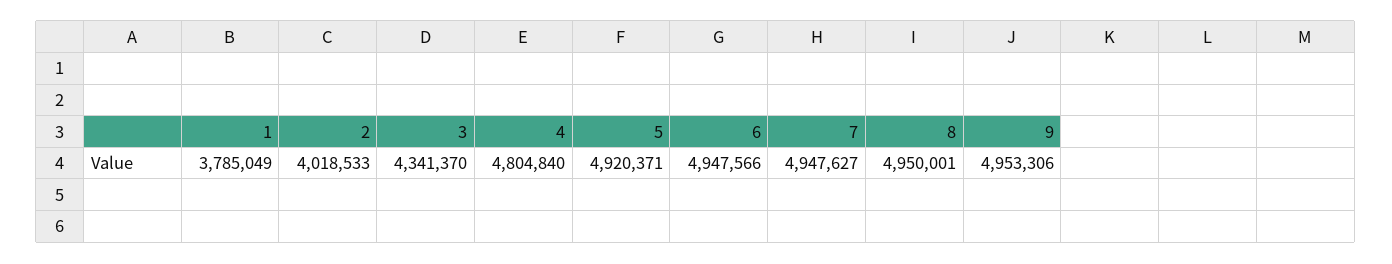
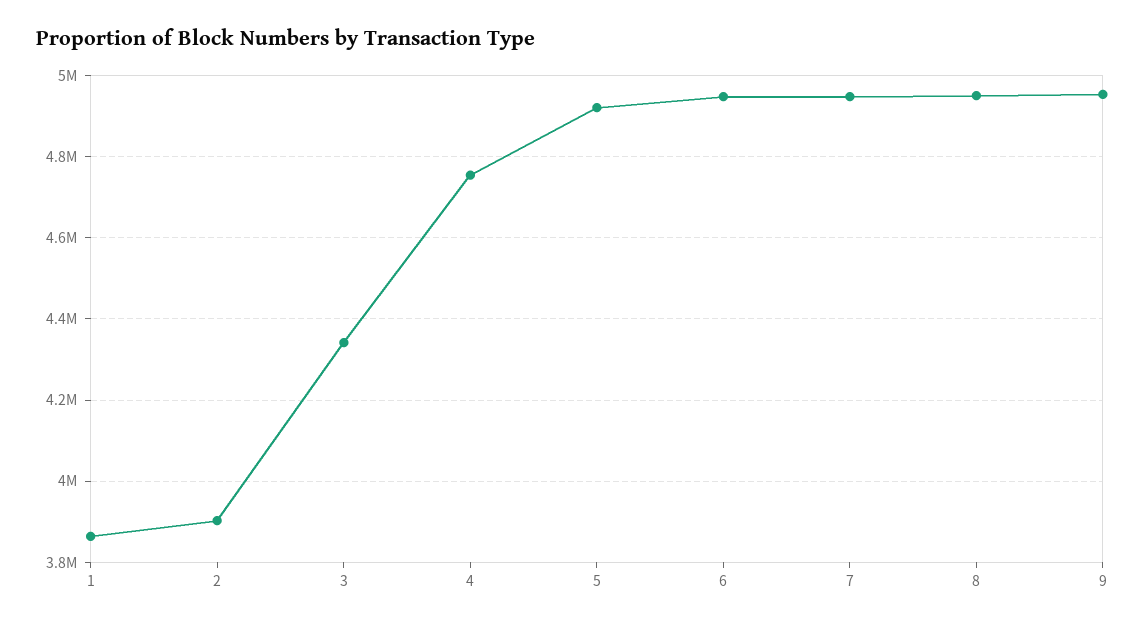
1: 3785049 -> 3860000
2: 4018533 -> 3900000
4: 4804840 -> 4760000

